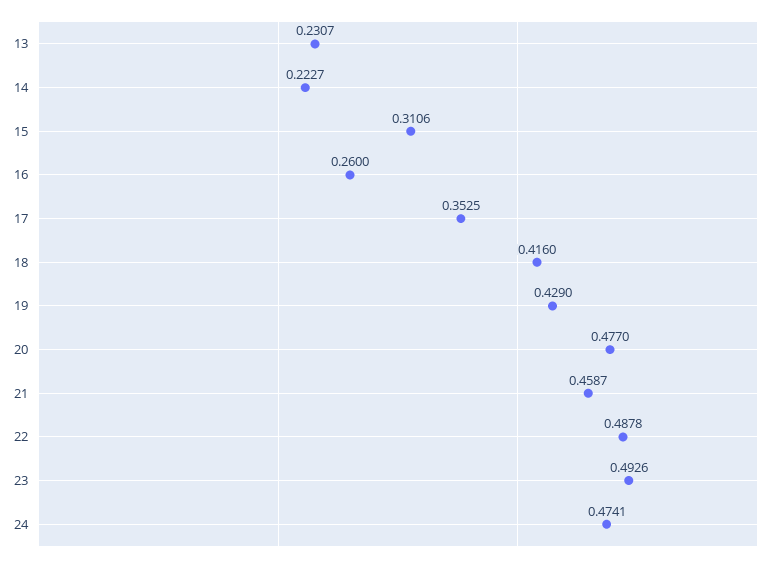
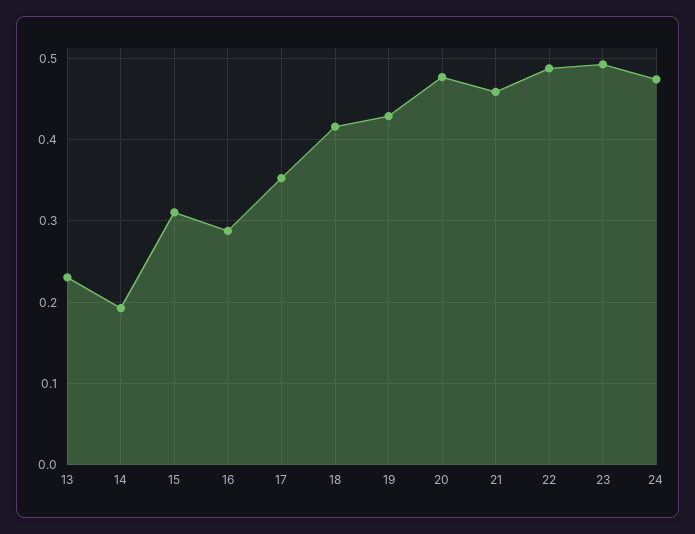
14: 0.2227 -> 0.19
16: 0.26 -> 0.29

